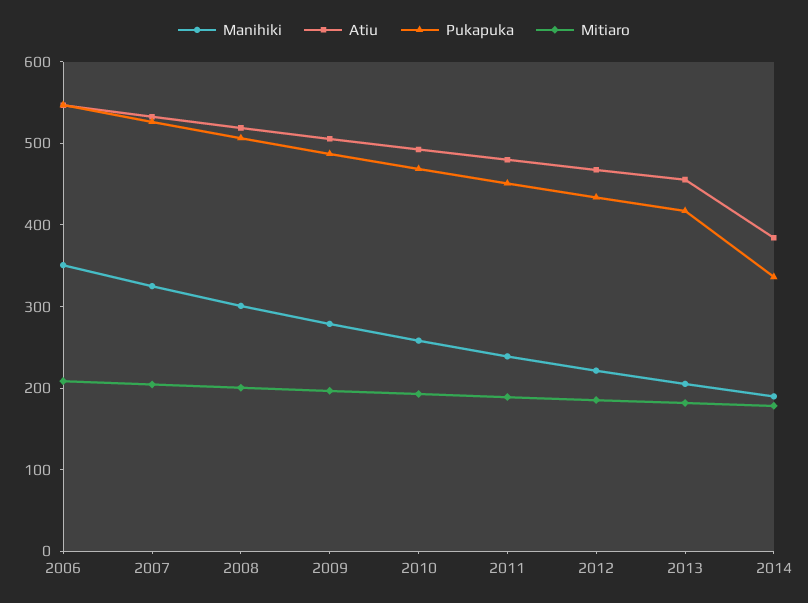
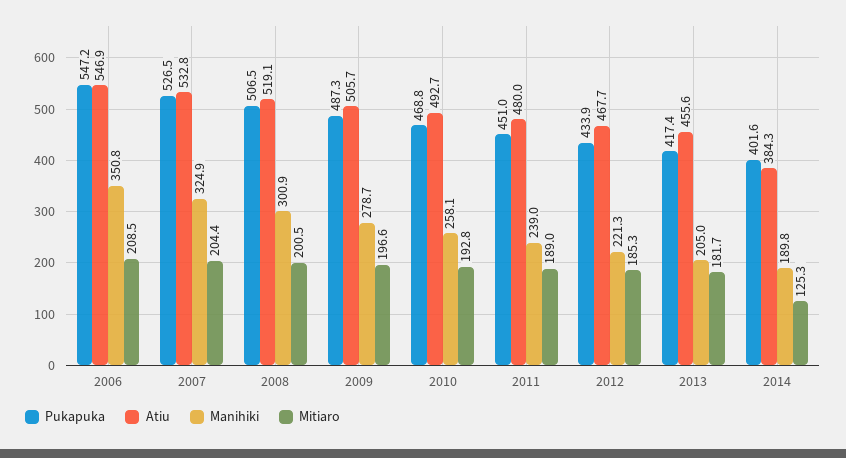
Pukapuka, 2014: 340 -> 401.6
Mitiaro, 2014: 180 -> 125.3

